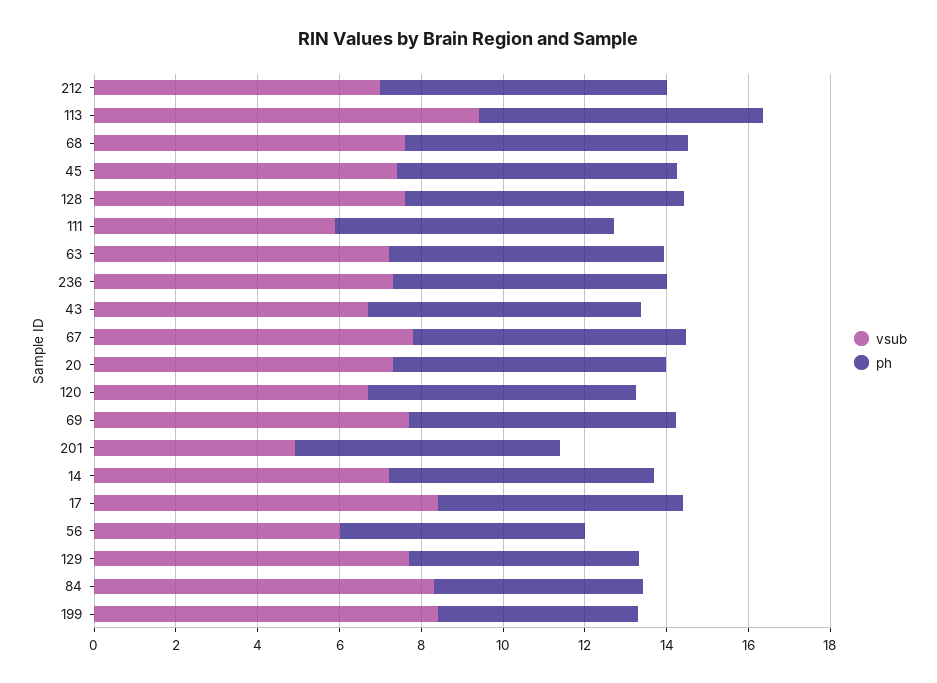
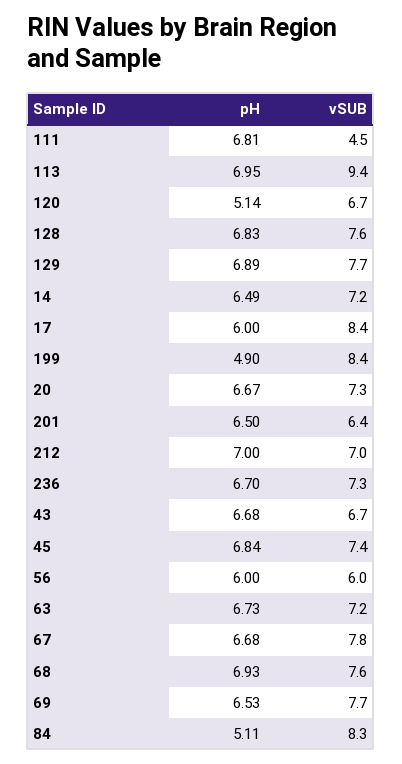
vsub, 111: 6 -> 4.5
ph, 120: 6.5 -> 5.14
vsub, 201: 5 -> 6.4
ph, 129: 5.5 -> 6.89

